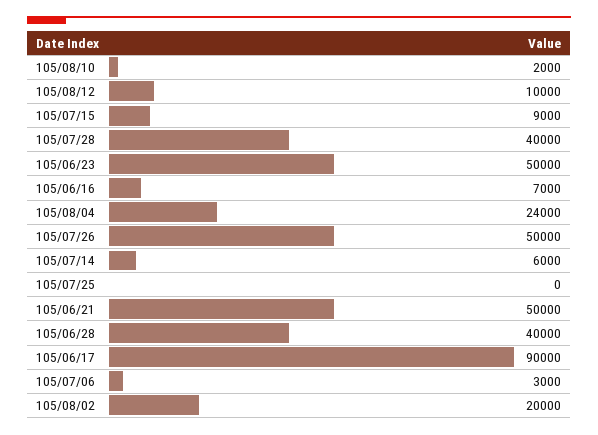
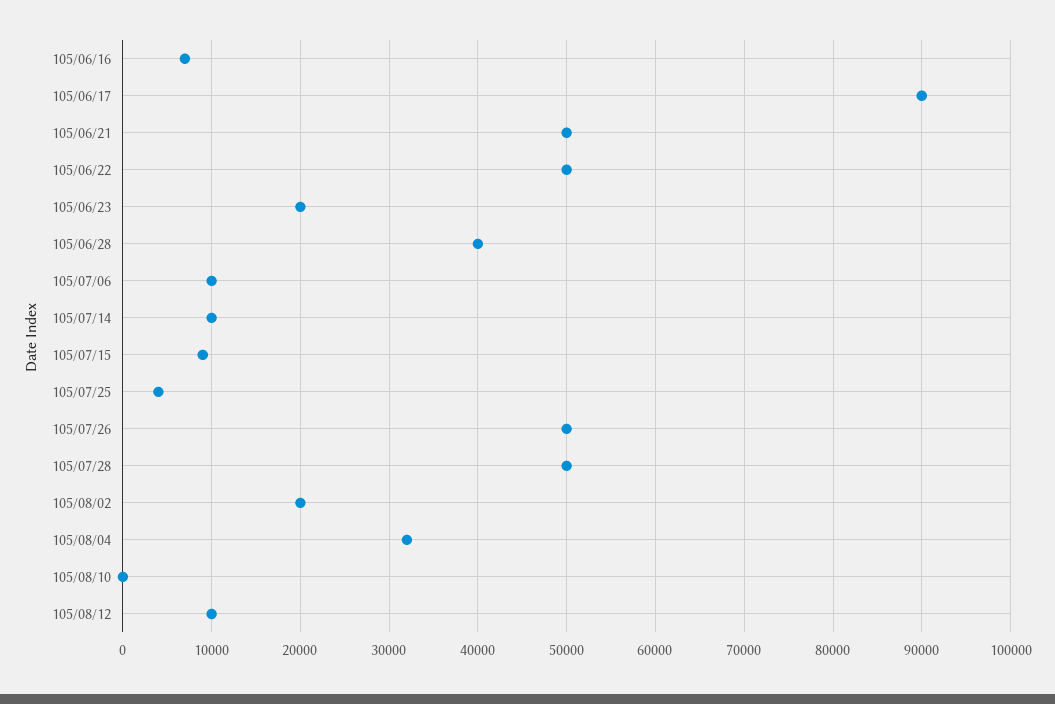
105/08/10: 2000 -> 0
105/07/28: 40000 -> 50000
105/06/23: 50000 -> 20000
105/08/04: 24000 -> 32000
105/07/14: 6000 -> 10000
105/07/25: 0 -> 4000
105/07/06: 3000 -> 10000
105/06/22: none -> 50000

